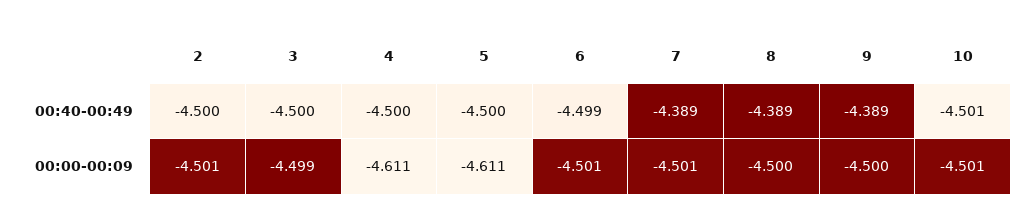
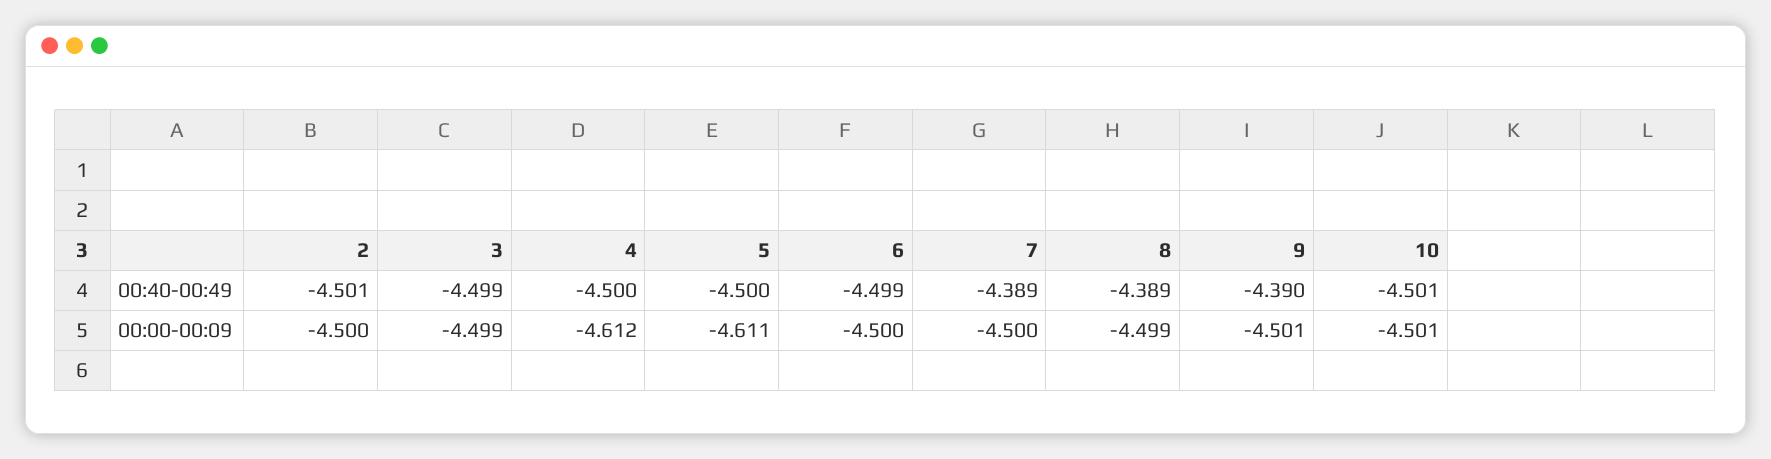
2, 00:40-00:49: -4.5 -> -4.501
3, 00:40-00:49: -4.5 -> -4.499
9, 00:40-00:49: -4.389 -> -4.39
2, 00:00-00:09: -4.501 -> -4.5
4, 00:00-00:09: -4.611 -> -4.612
6, 00:00-00:09: -4.501 -> -4.5
7, 00:00-00:09: -4.501 -> -4.5
8, 00:00-00:09: -4.5 -> -4.499
9, 00:00-00:09: -4.5 -> -4.501

